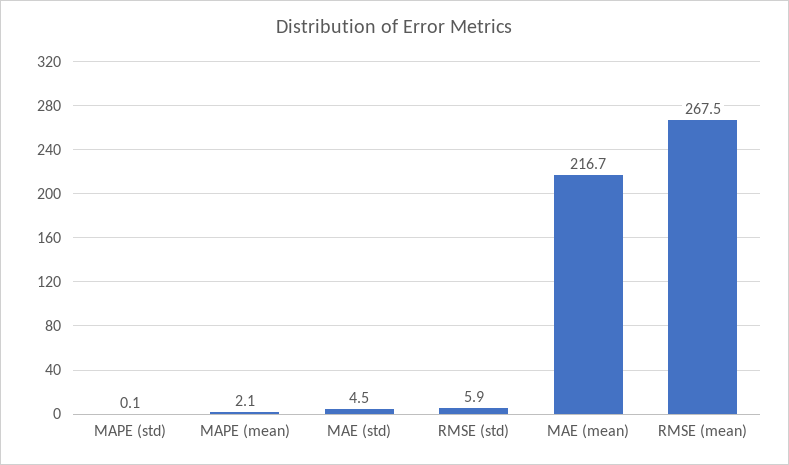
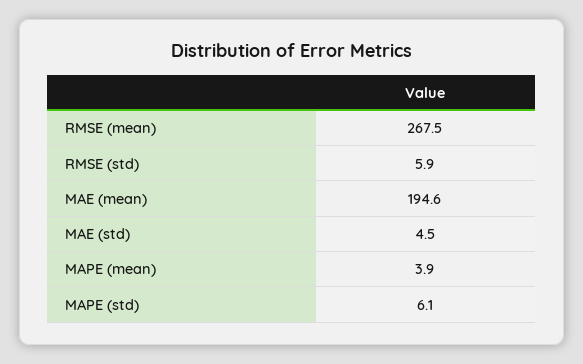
MAPE (std): 0.1 -> 6.1
MAPE (mean): 2.1 -> 3.9
MAE (mean): 216.7 -> 194.6

